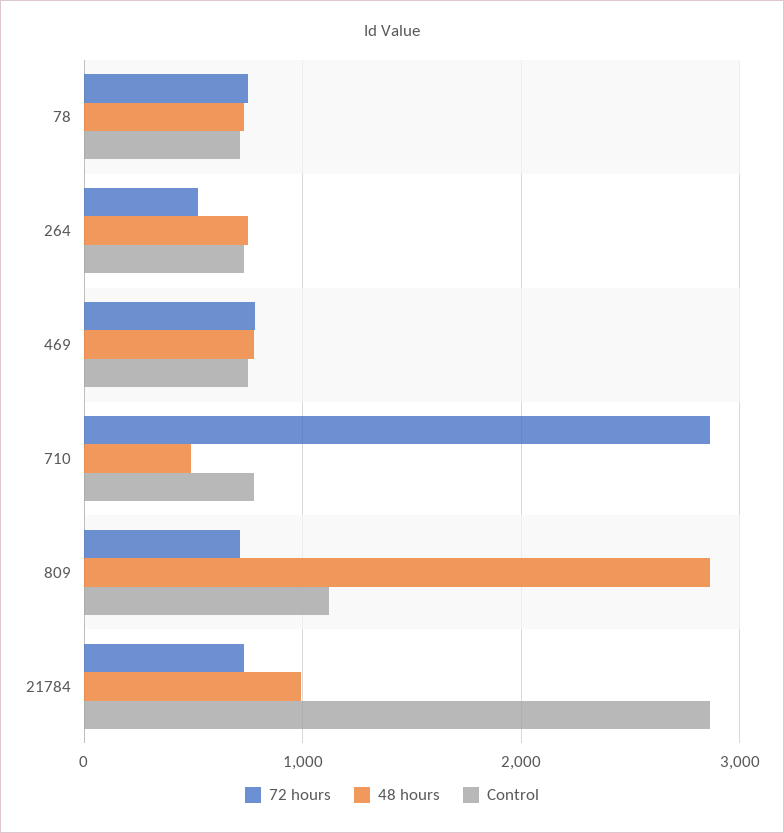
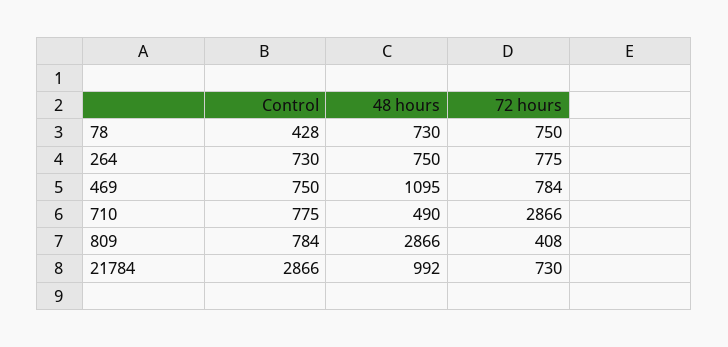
Control, 78: 700 -> 428
72 hours, 264: 500 -> 775
48 hours, 469: 800 -> 1095
72 hours, 809: 700 -> 408
Control, 809: 1100 -> 784

